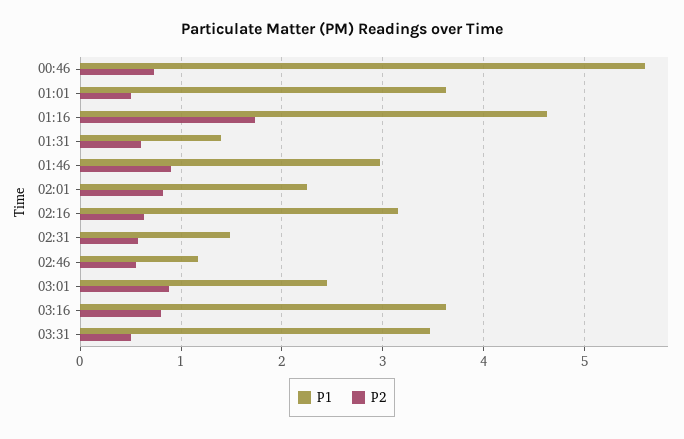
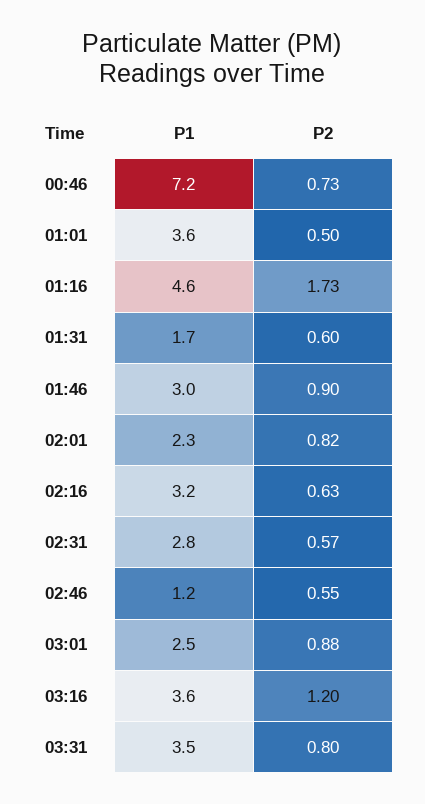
P1, 00:46: 5.6 -> 7.2
P1, 01:31: 1.4 -> 1.7
P1, 02:31: 1.5 -> 2.8
P2, 03:16: 0.8 -> 1.2
P2, 03:31: 0.5 -> 0.8

